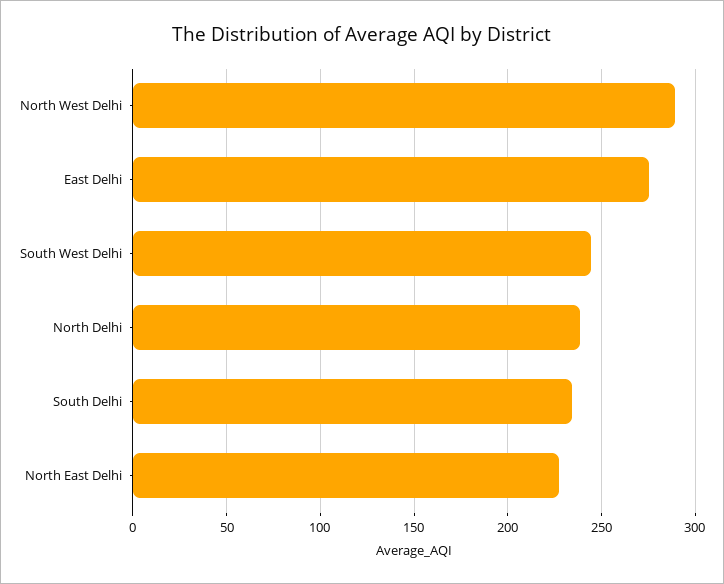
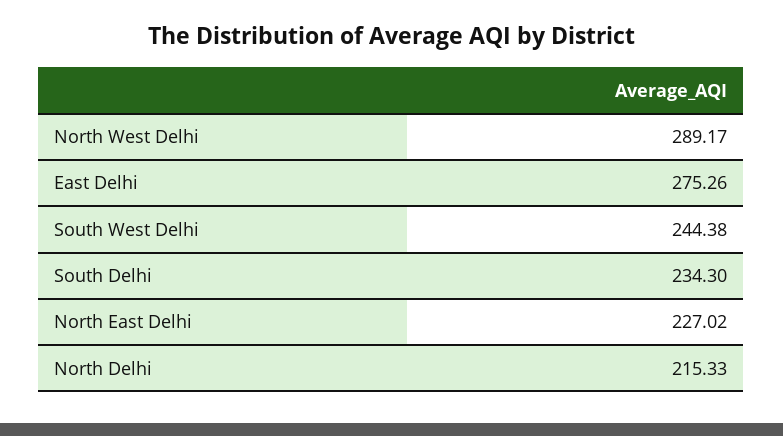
North Delhi: 240 -> 215.33

